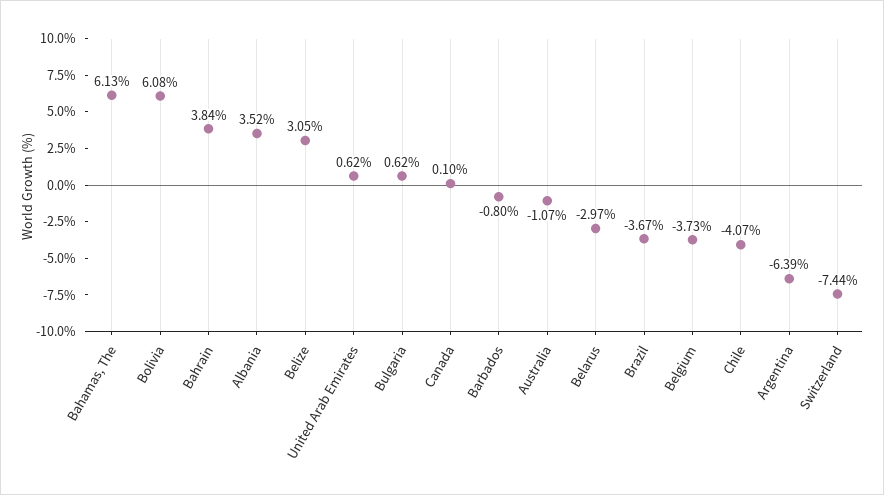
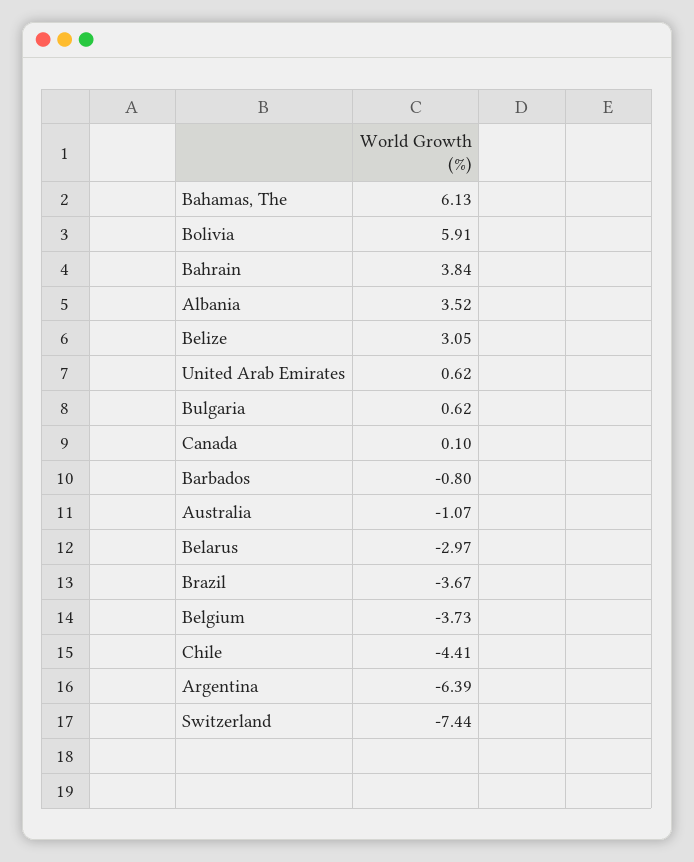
Bolivia: 6.08 -> 5.91
Chile: -4.07 -> -4.41

